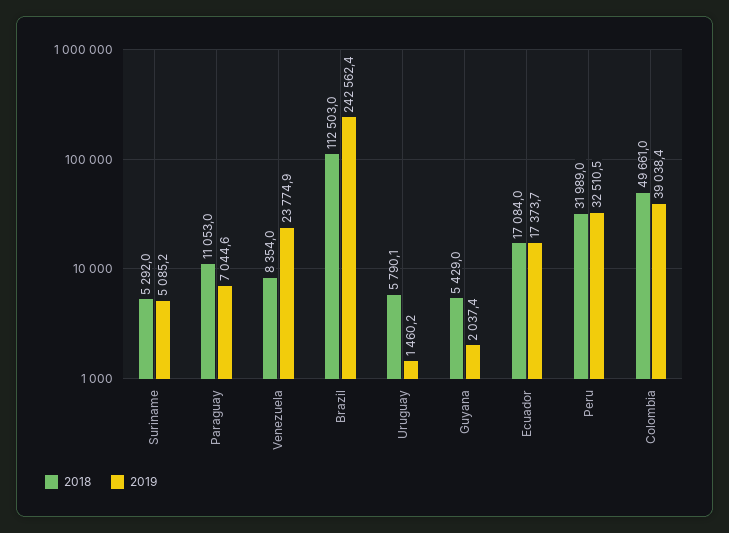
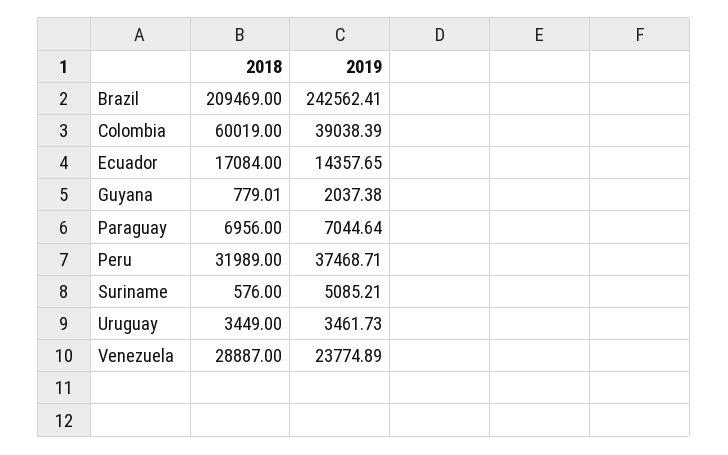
2018, Suriname: 5292 -> 576
2018, Paraguay: 11053 -> 6956
2018, Venezuela: 8354 -> 28887
2018, Brazil: 112503 -> 209469
2018, Uruguay: 5790.1 -> 3449
2019, Uruguay: 1460.2 -> 3461.73
2018, Guyana: 5429 -> 779.01
2019, Ecuador: 17373.7 -> 14357.65
2019, Peru: 32510.5 -> 37468.71
2018, Colombia: 49661 -> 60019

